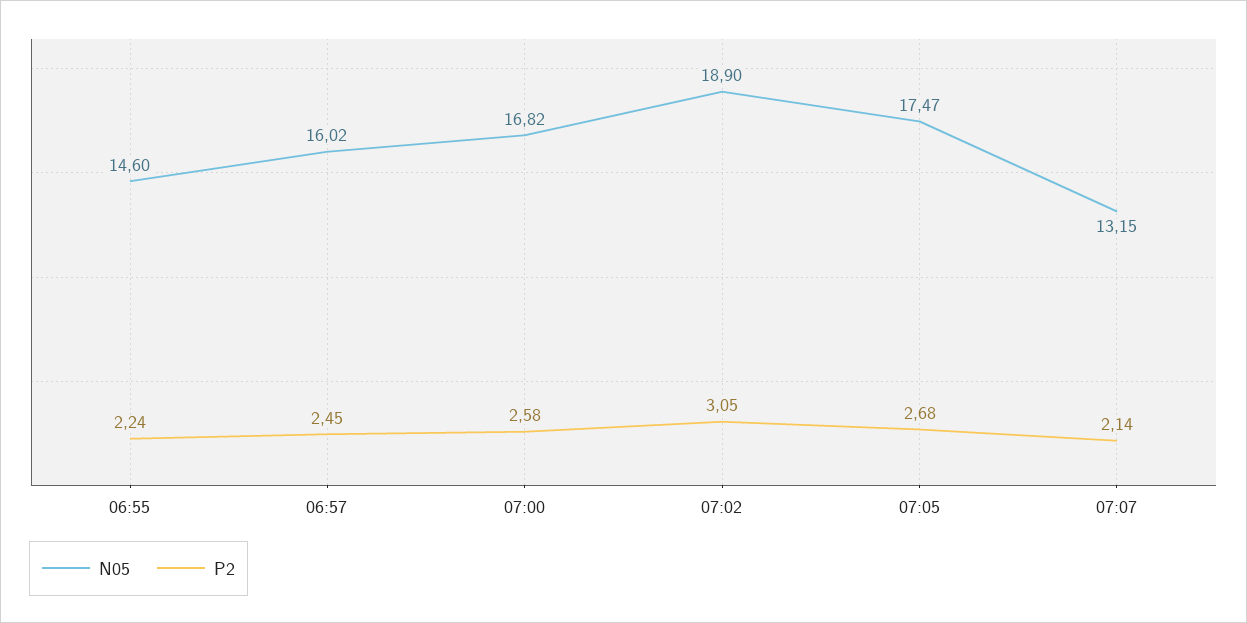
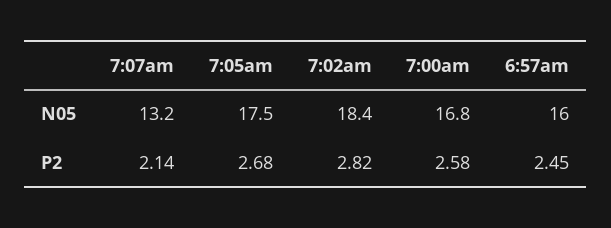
N05, 06:55: 14.6 -> none
P2, 06:55: 2.24 -> none
N05, 07:02: 18.9 -> 18.4
P2, 07:02: 3.05 -> 2.82

